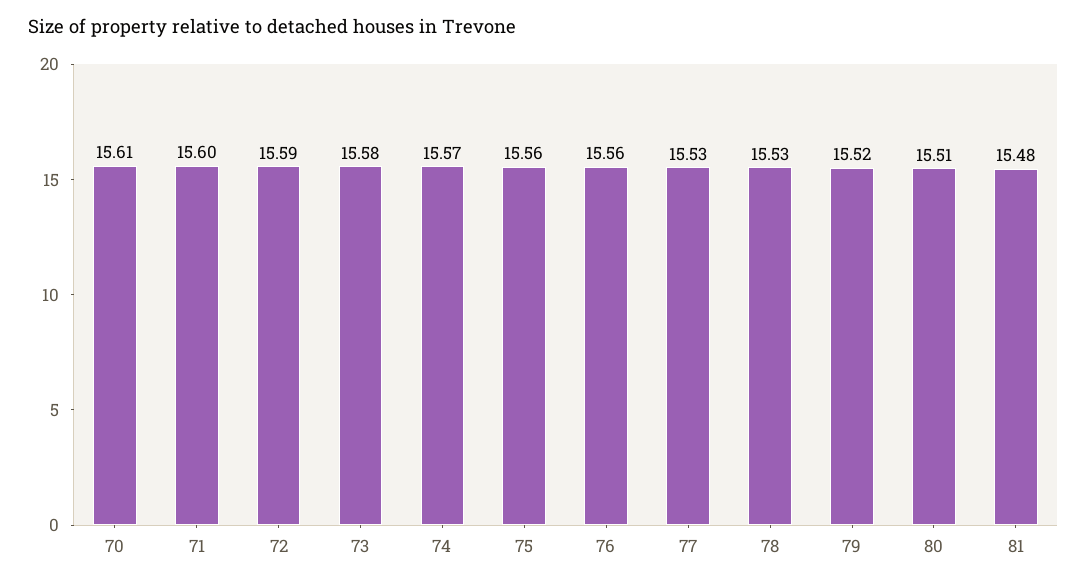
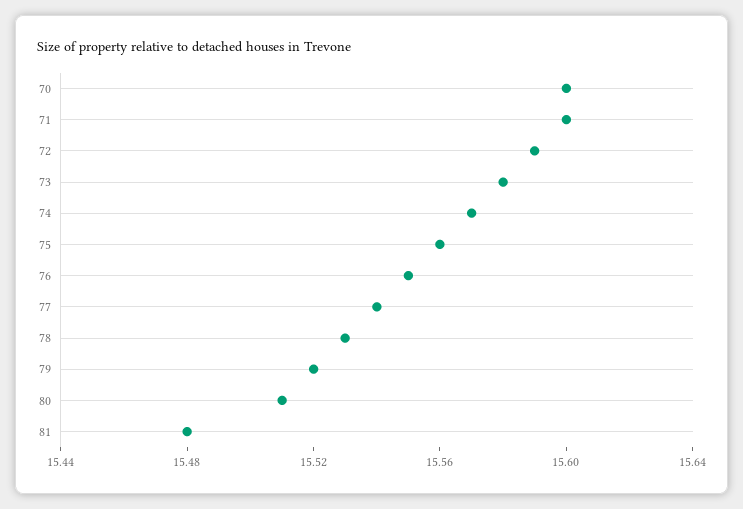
70: 15.61 -> 15.6
76: 15.56 -> 15.55
77: 15.53 -> 15.54

